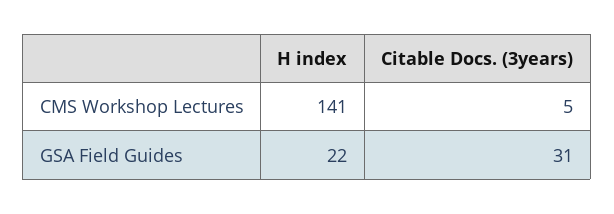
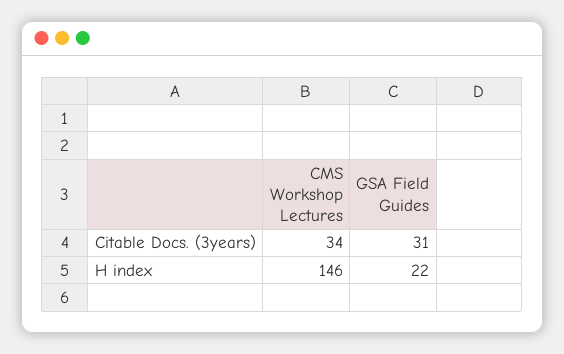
H index, CMS Workshop Lectures: 141 -> 146
Citable Docs. (3years), CMS Workshop Lectures: 5 -> 34

